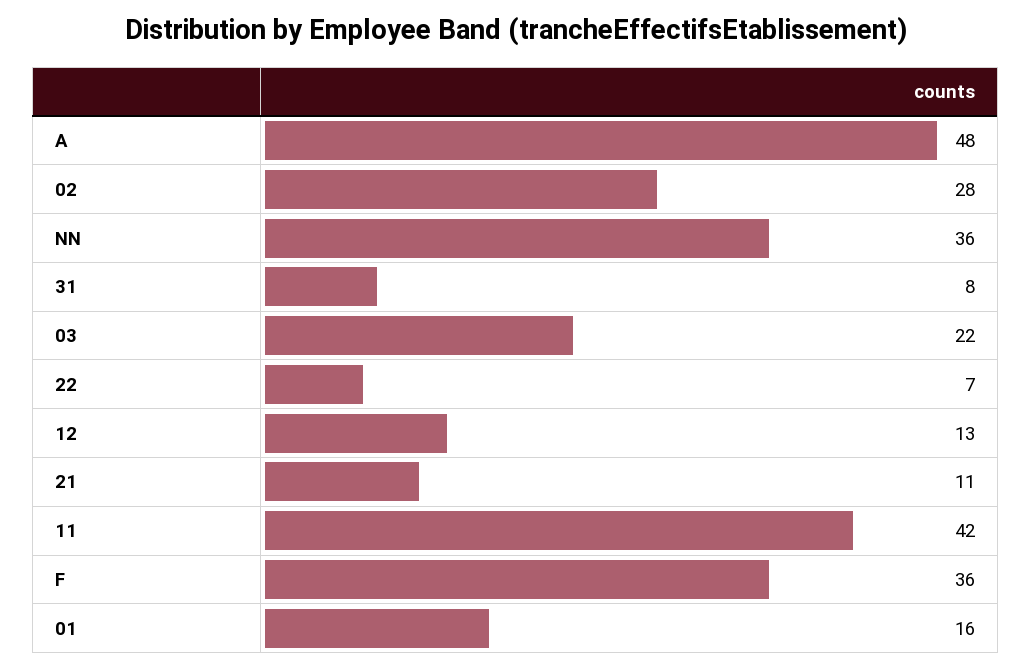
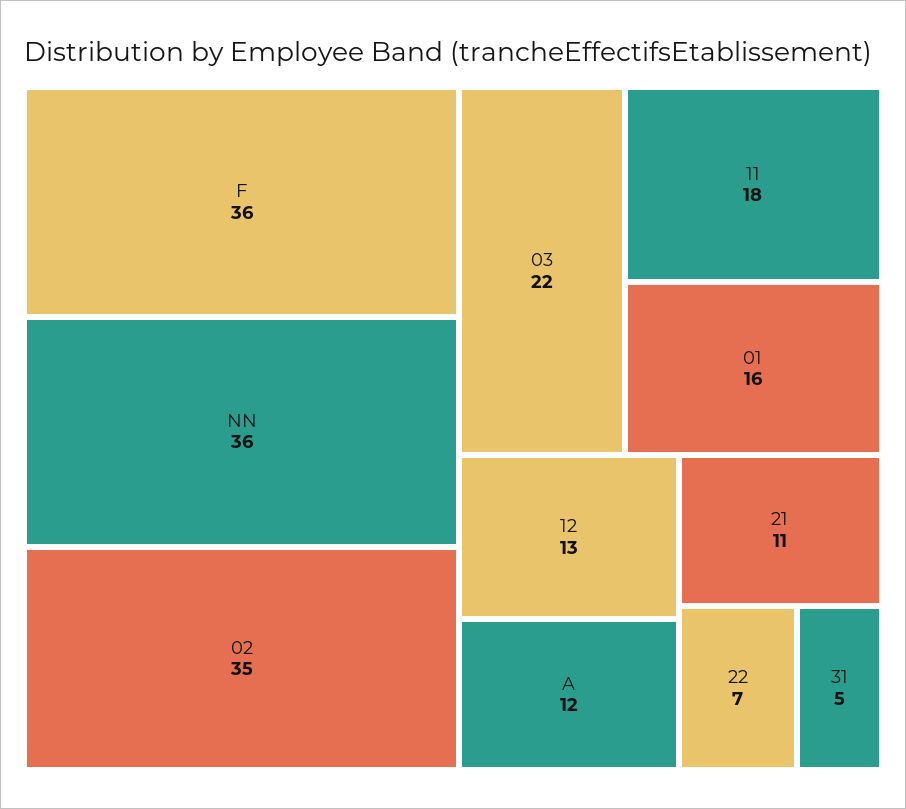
A: 48 -> 12
02: 28 -> 35
31: 8 -> 5
11: 42 -> 18

